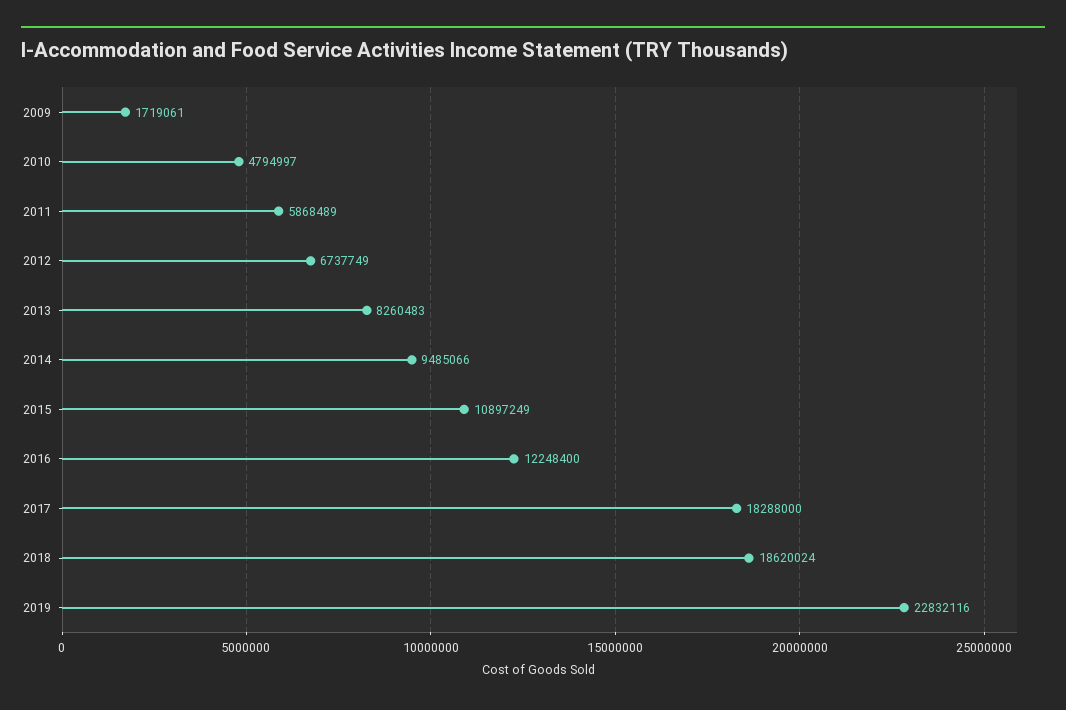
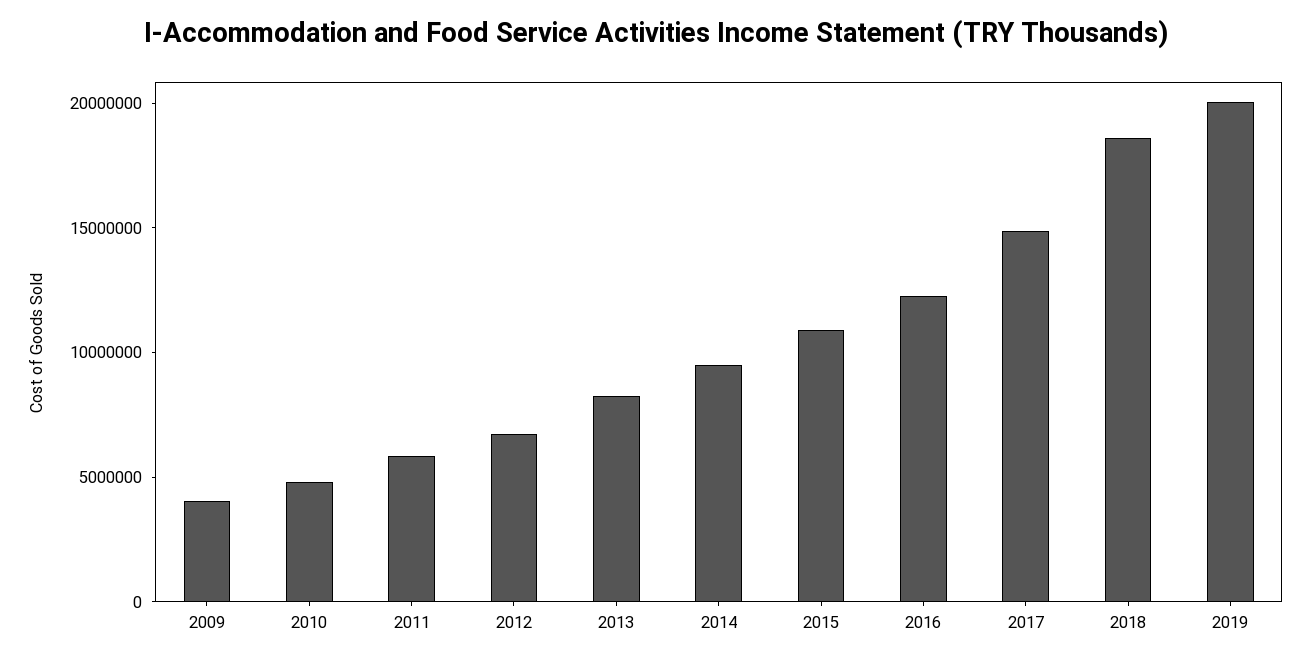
2009: 1719061 -> 4000000
2017: 18288000 -> 15000000
2019: 22832116 -> 20000000

